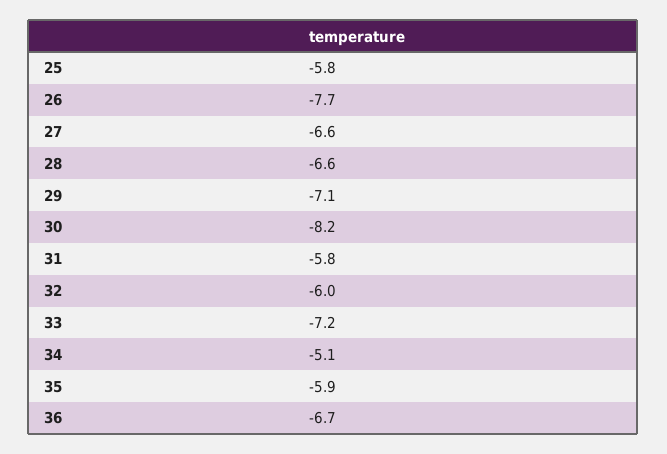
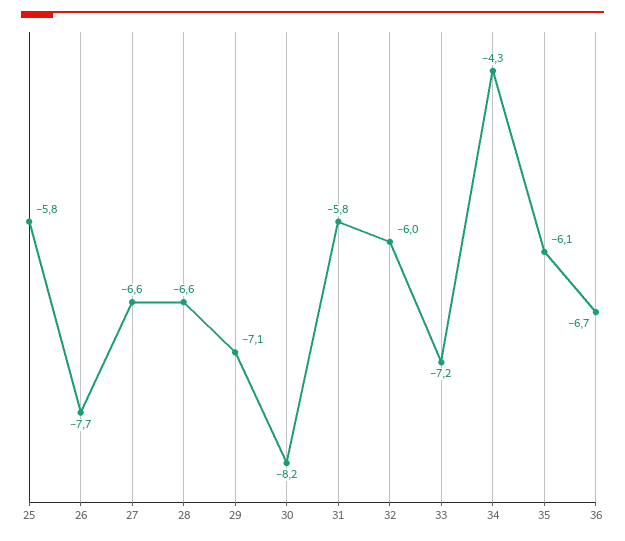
34: -5.1 -> -4.3
35: -5.9 -> -6.1

